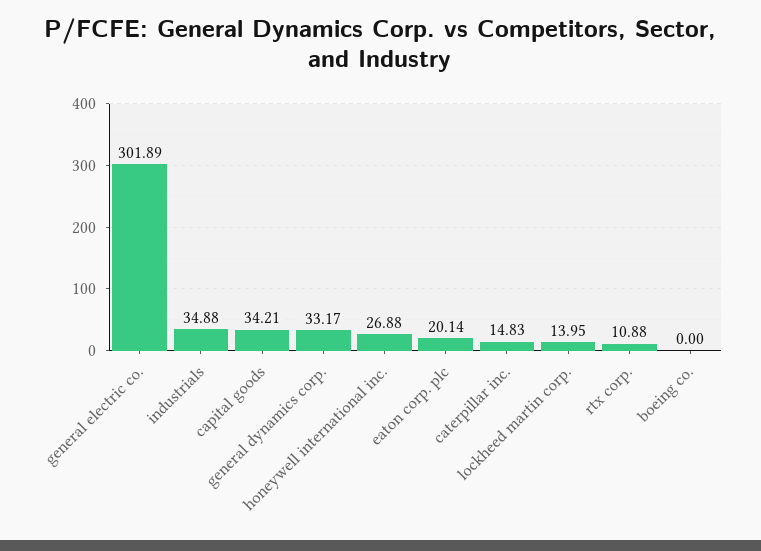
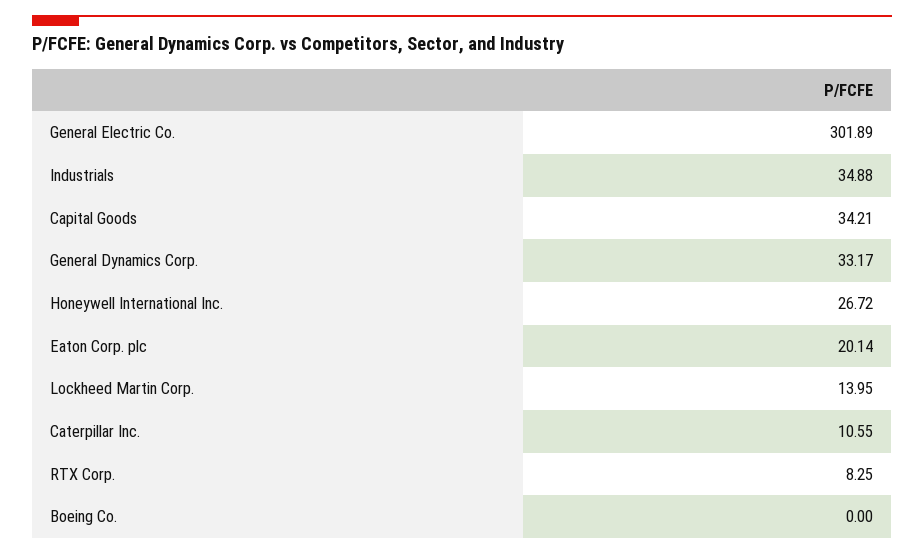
honeywell international inc.: 26.88 -> 26.72
caterpillar inc.: 14.83 -> 10.55
rtx corp.: 10.88 -> 8.25

